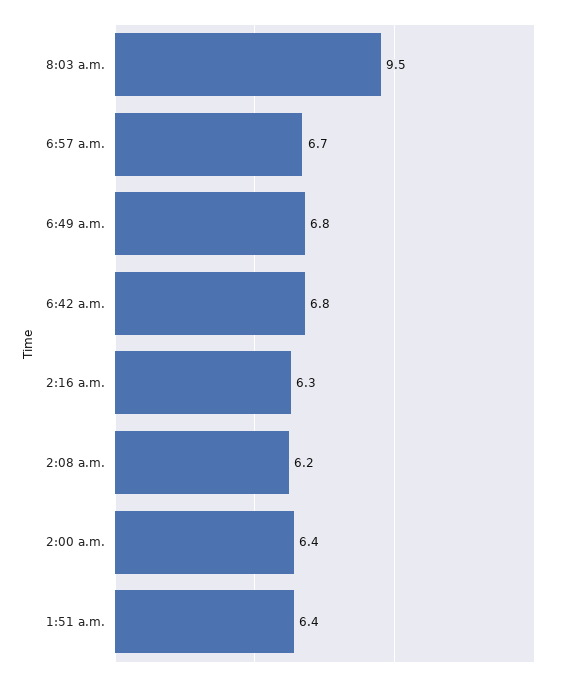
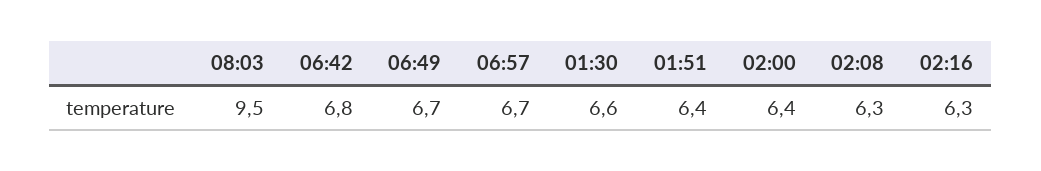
6:49 a.m.: 6.8 -> 6.7
2:08 a.m.: 6.2 -> 6.3
01:30: none -> 6.6

